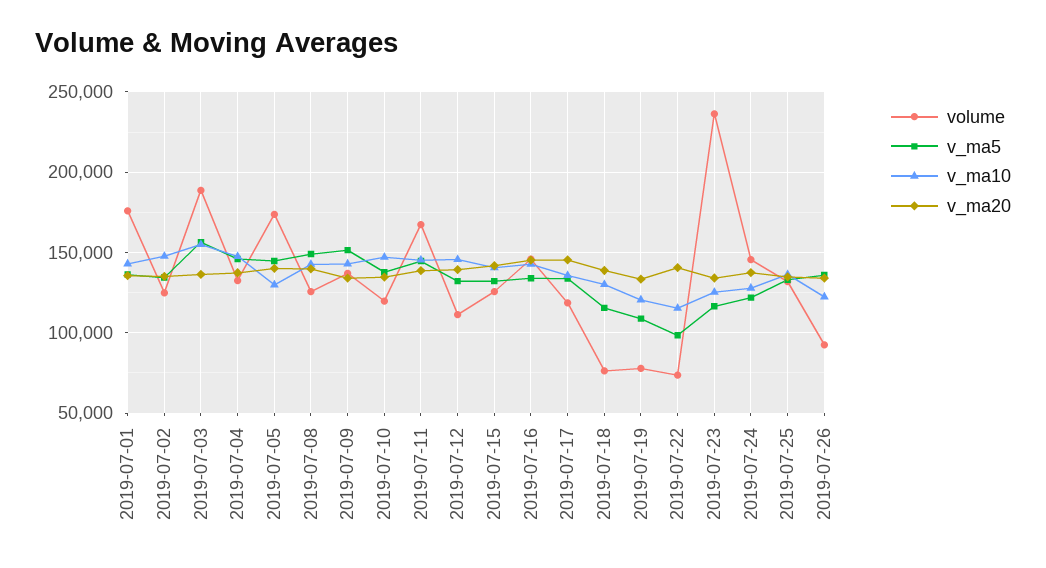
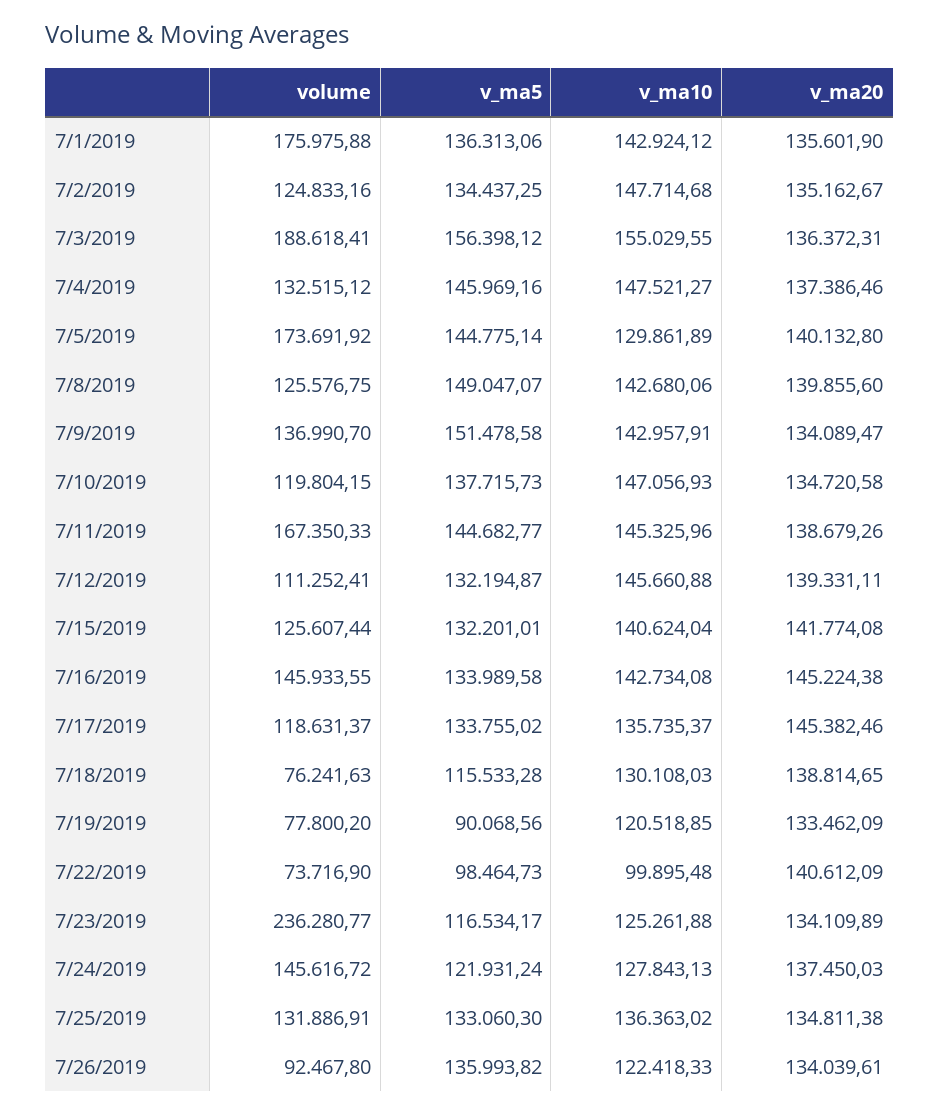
v_ma5, 2019-07-19: 110000 -> 90068.56
v_ma10, 2019-07-22: 115000 -> 99895.48

